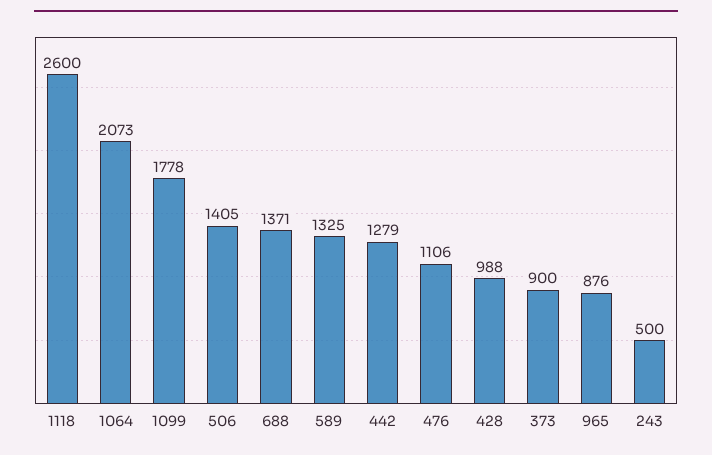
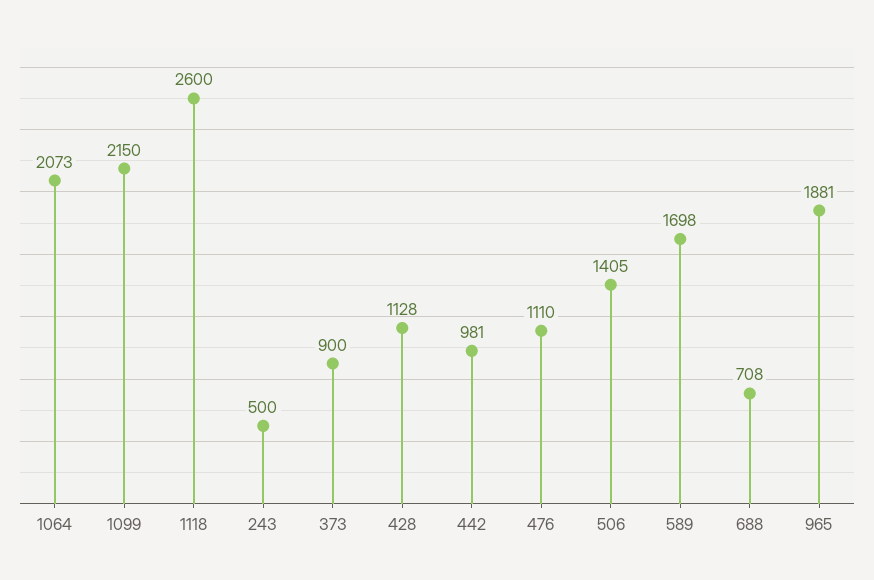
1099: 1778 -> 2150
688: 1371 -> 708
589: 1325 -> 1698
442: 1279 -> 981
476: 1106 -> 1110
428: 988 -> 1128
965: 876 -> 1881

